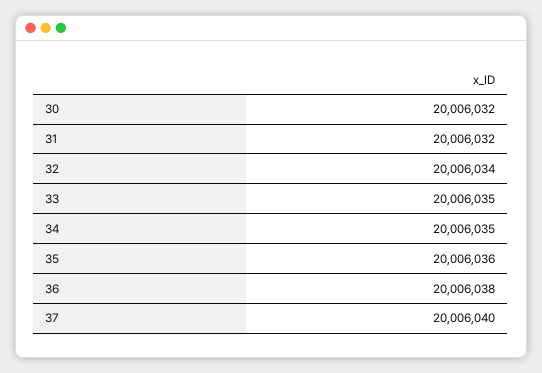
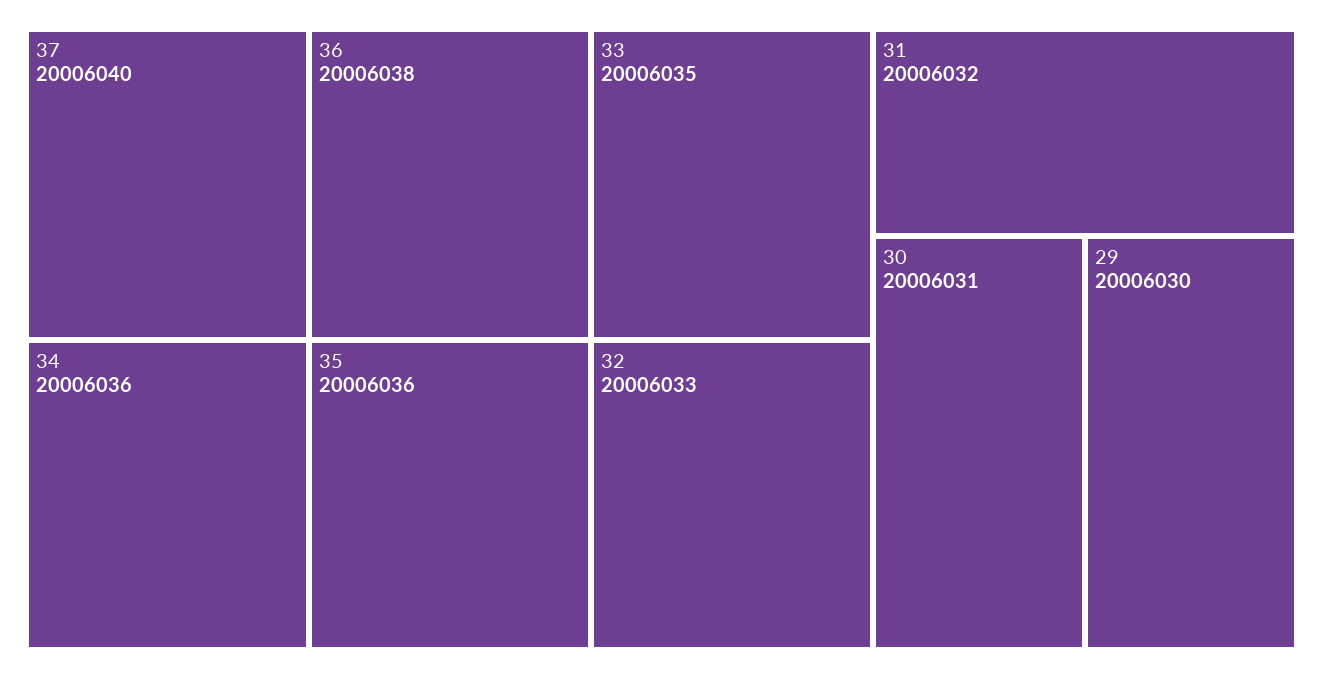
30: 20006032 -> 20006031
32: 20006034 -> 20006033
34: 20006035 -> 20006036
29: none -> 20006030

